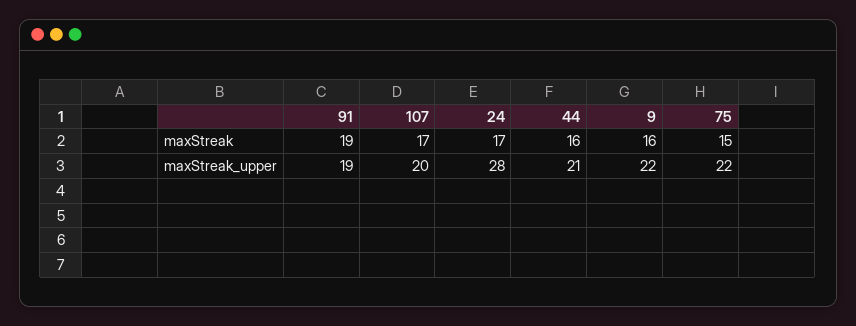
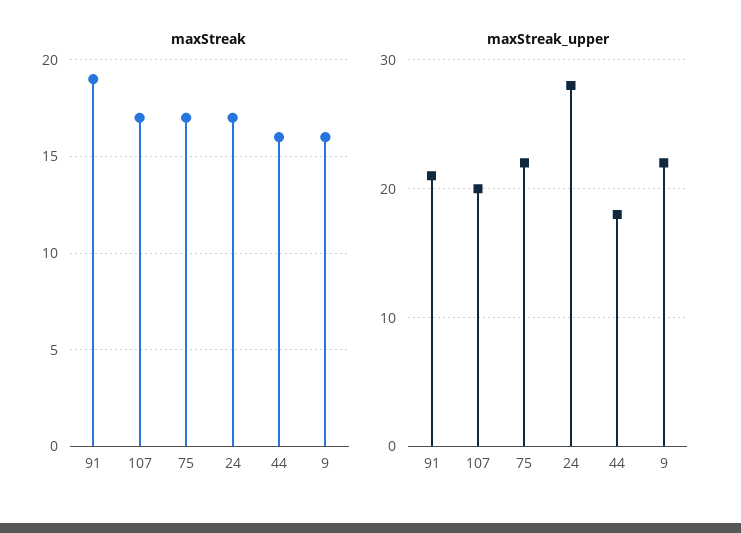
maxStreak, 75: 15 -> 17
maxStreak_upper, 91: 19 -> 21
maxStreak_upper, 44: 21 -> 18

